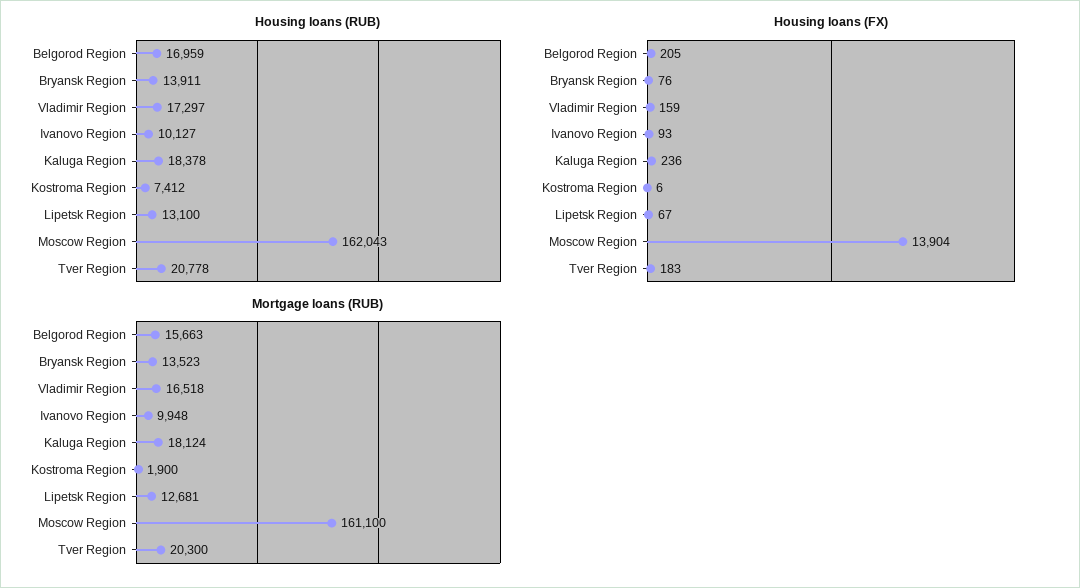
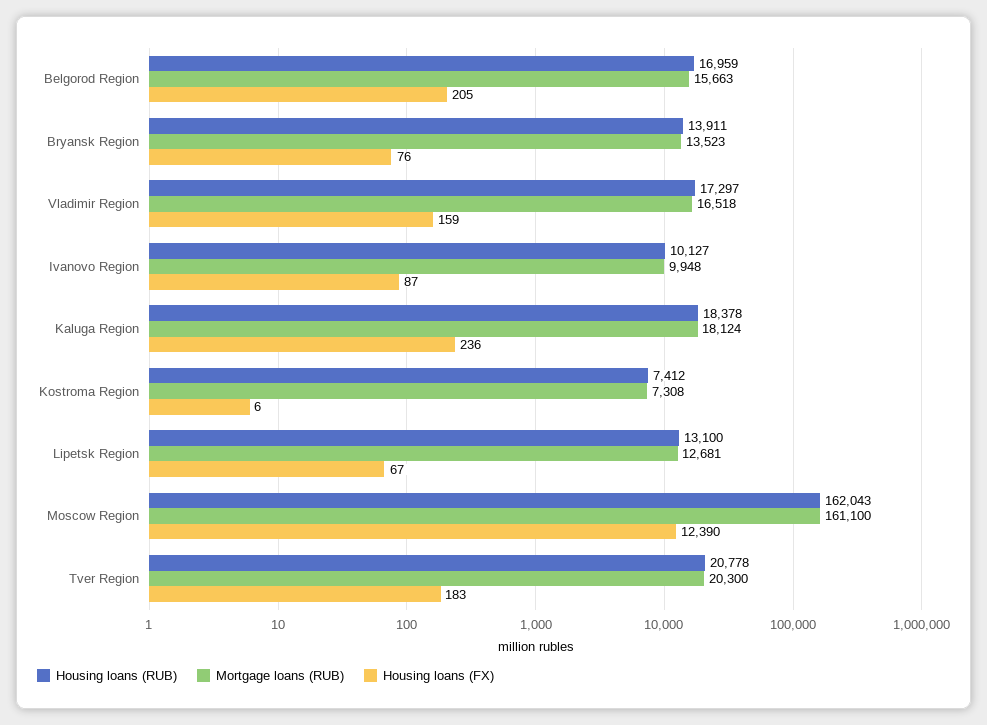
Housing loans (FX), Ivanovo Region: 93 -> 87
Housing loans (FX), Moscow Region: 13904 -> 12390
Mortgage loans (RUB), Kostroma Region: 1900 -> 7308

